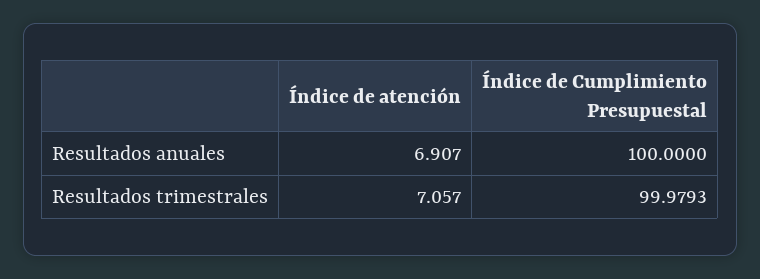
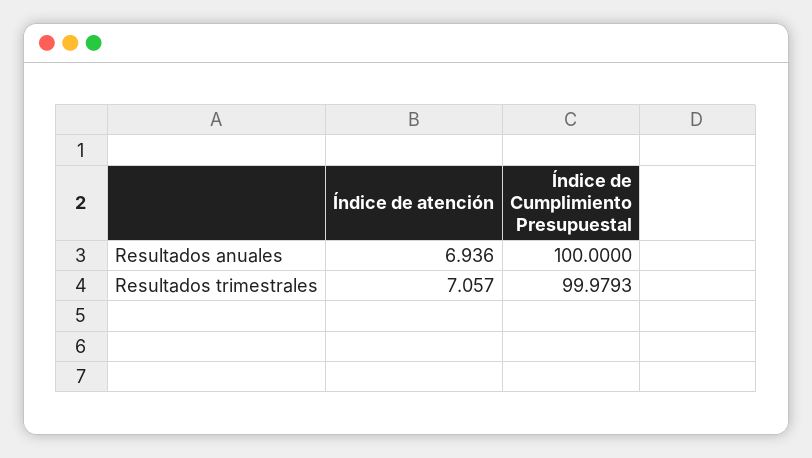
Índice de atención, Resultados anuales: 6.907 -> 6.936

